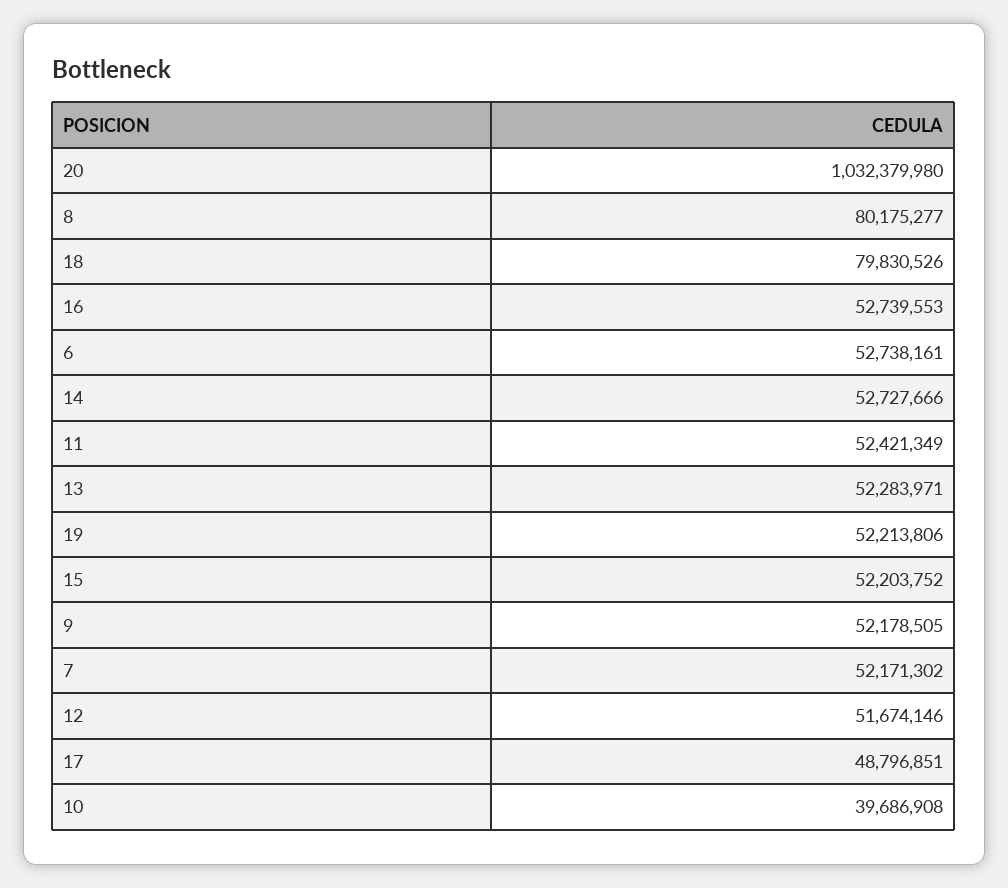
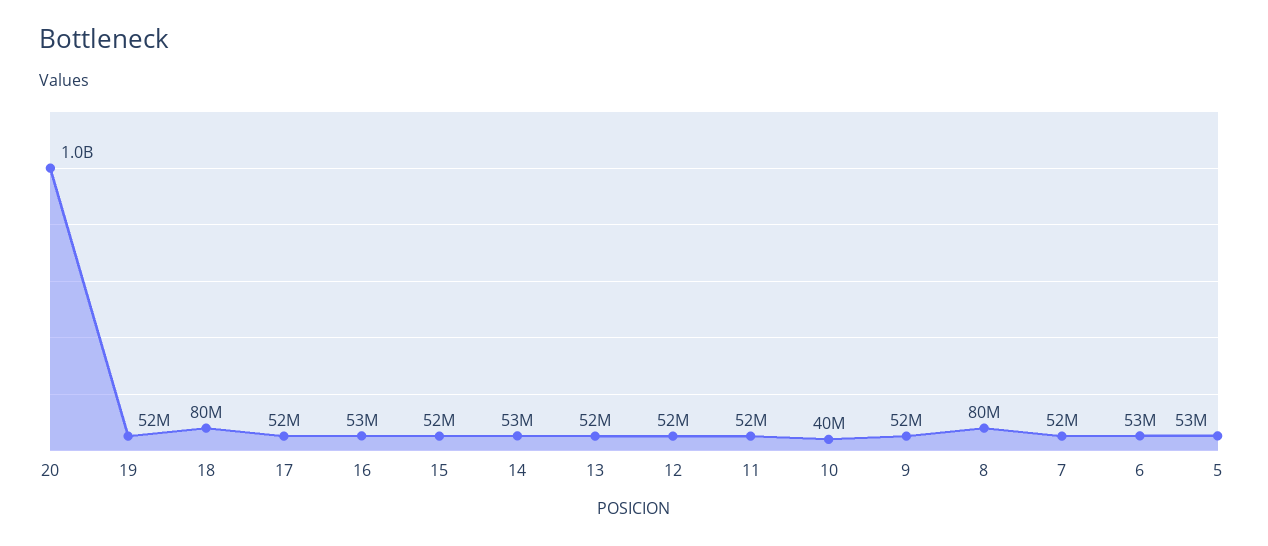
17: 48796851 -> 52000000
5: none -> 53000000

